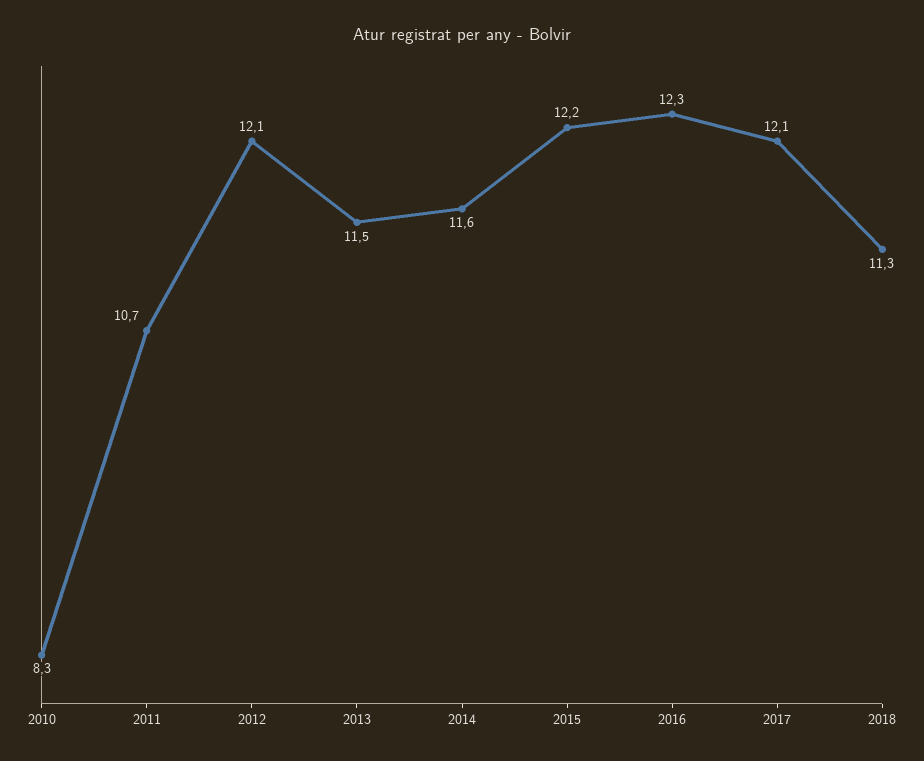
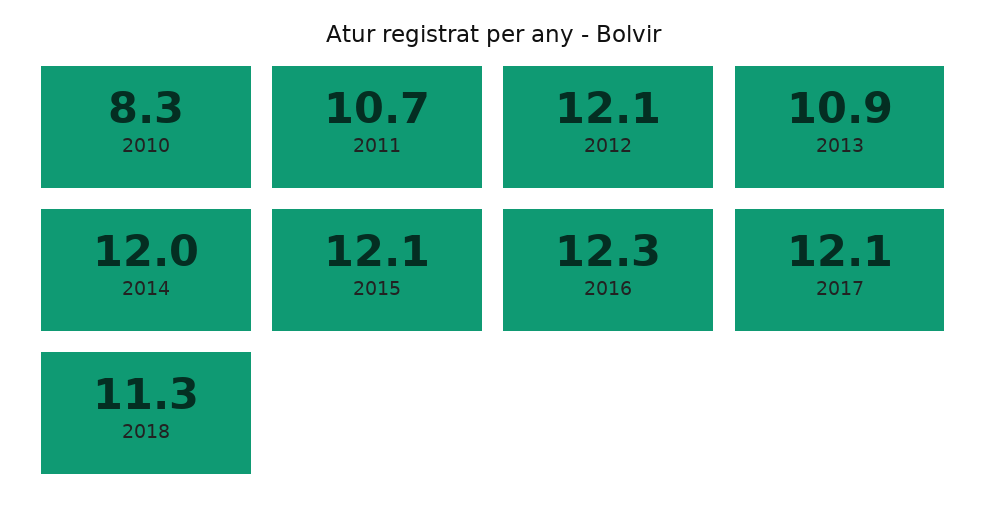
2013: 11.5 -> 10.9
2014: 11.6 -> 12
2015: 12.2 -> 12.1

